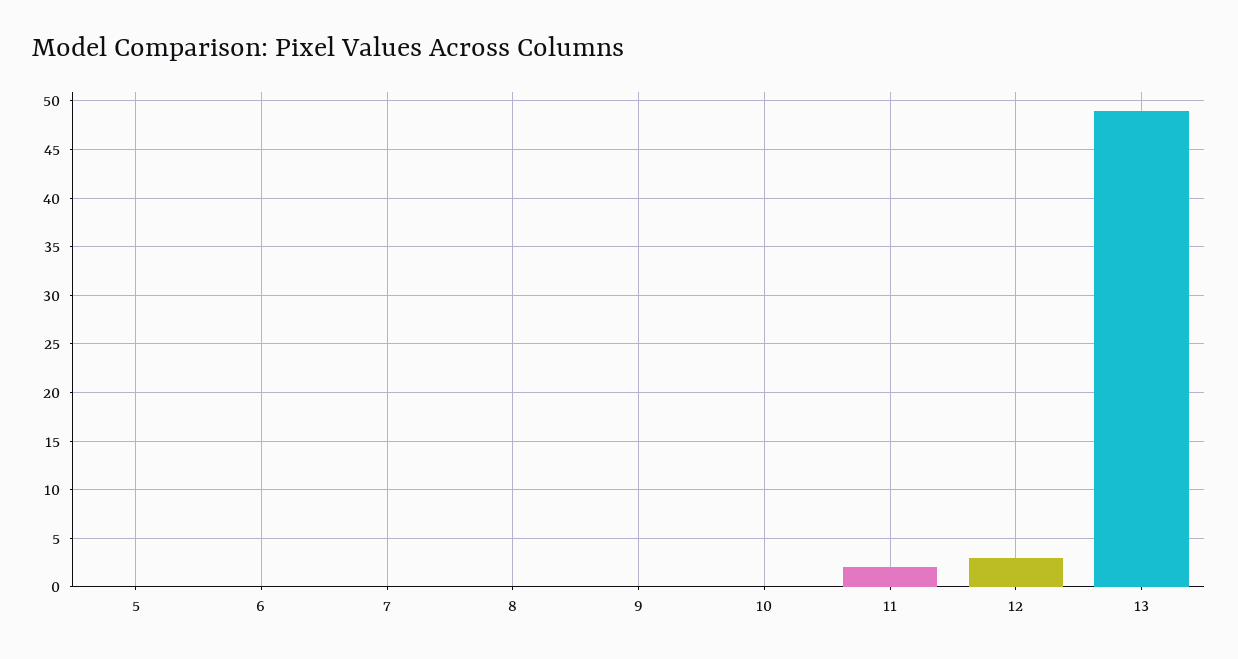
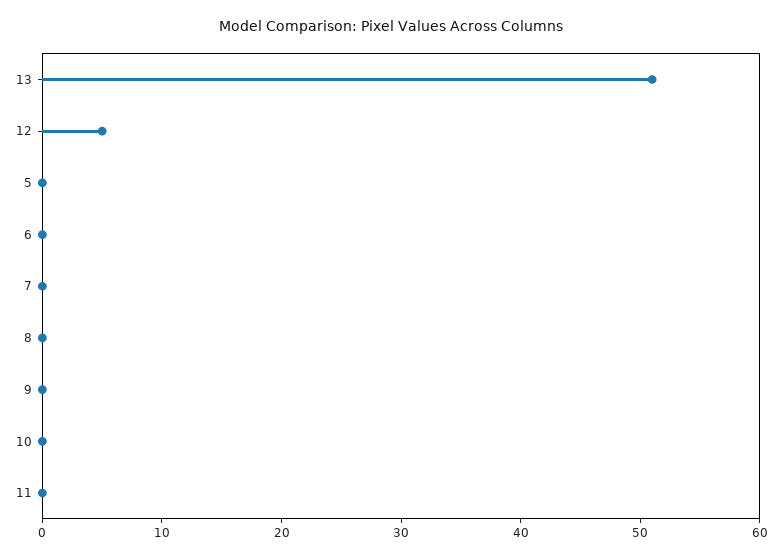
11: 2 -> 0
12: 3 -> 5
13: 49 -> 51

